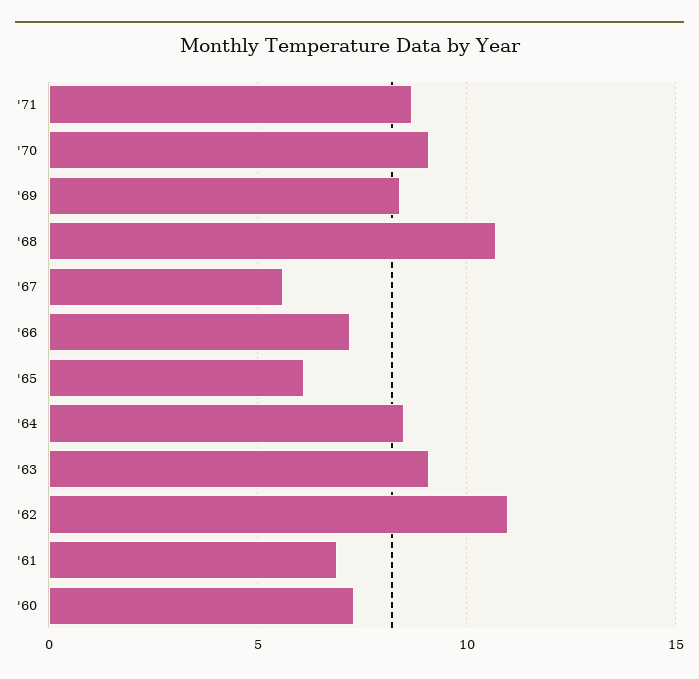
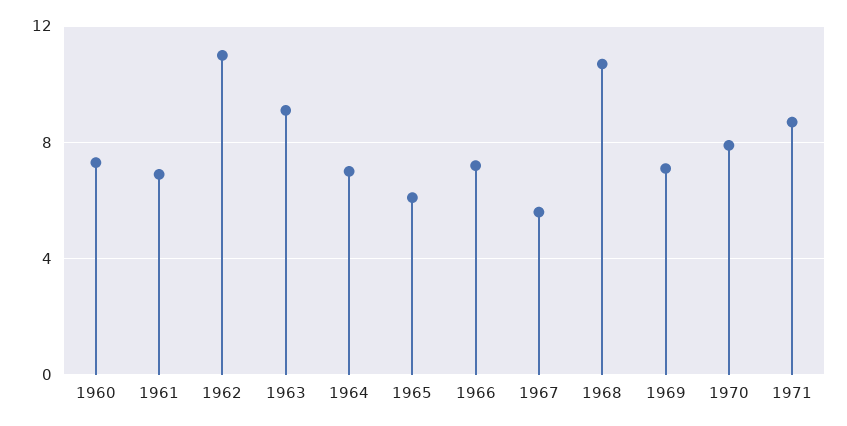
'70: 9 -> 8
'69: 8.5 -> 7
'64: 8.5 -> 7

